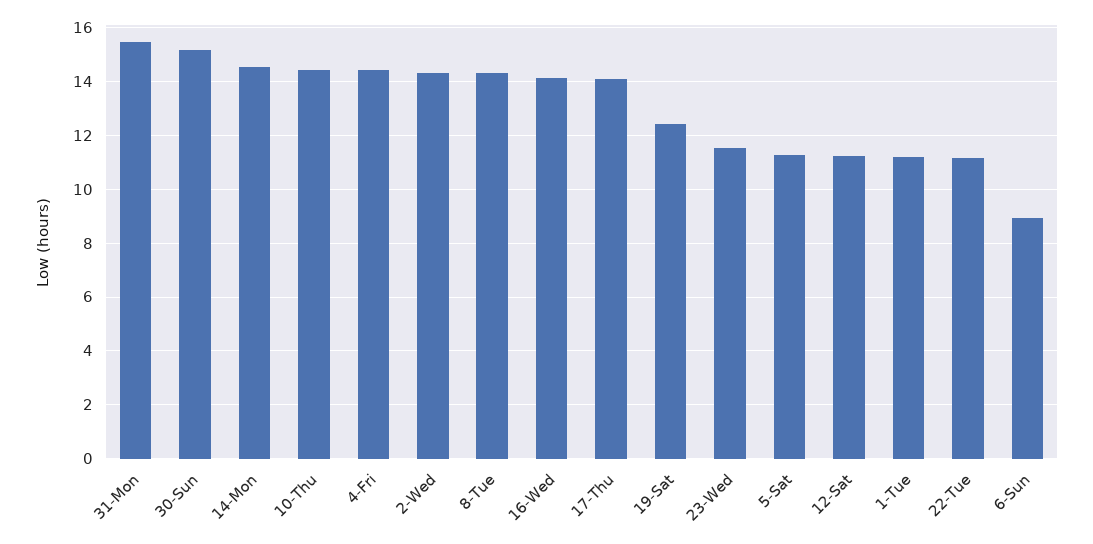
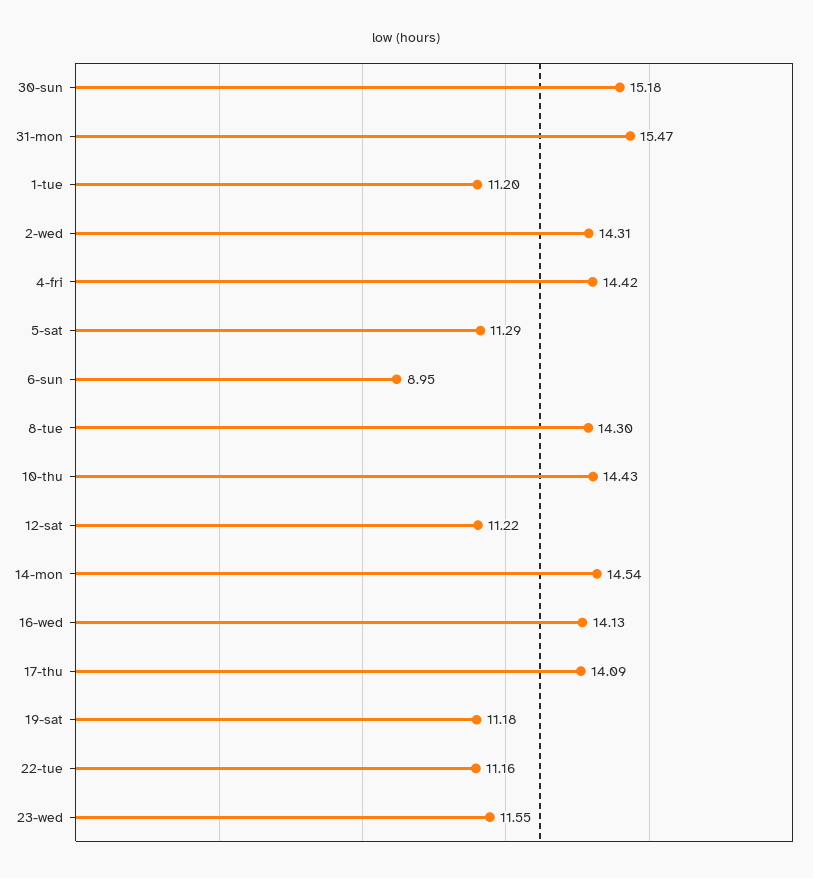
19-Sat: 12.5 -> 11.18

